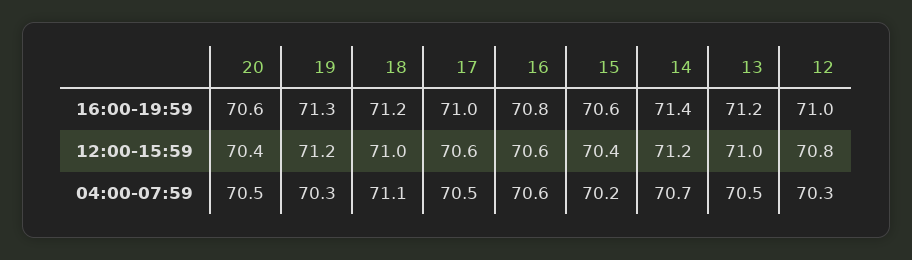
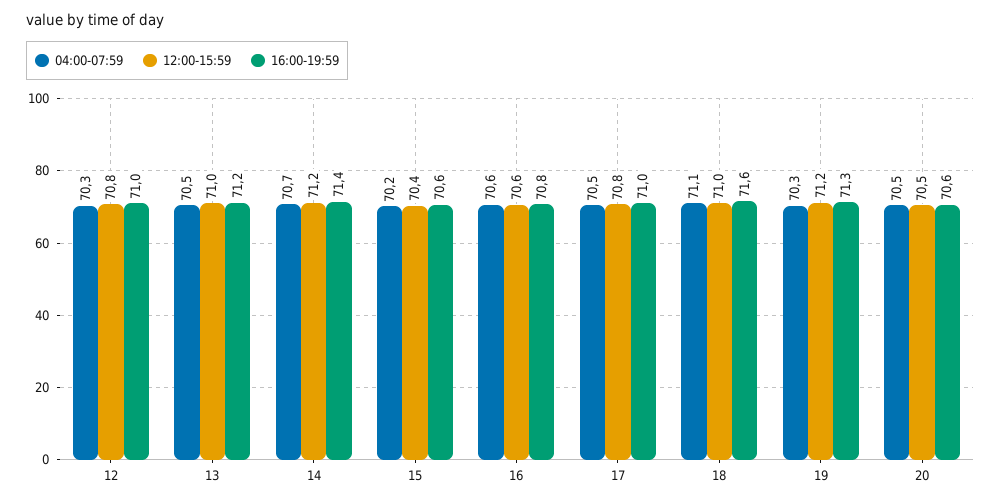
16:00-19:59, 18: 71.2 -> 71.6
12:00-15:59, 20: 70.4 -> 70.5
12:00-15:59, 17: 70.6 -> 70.8

